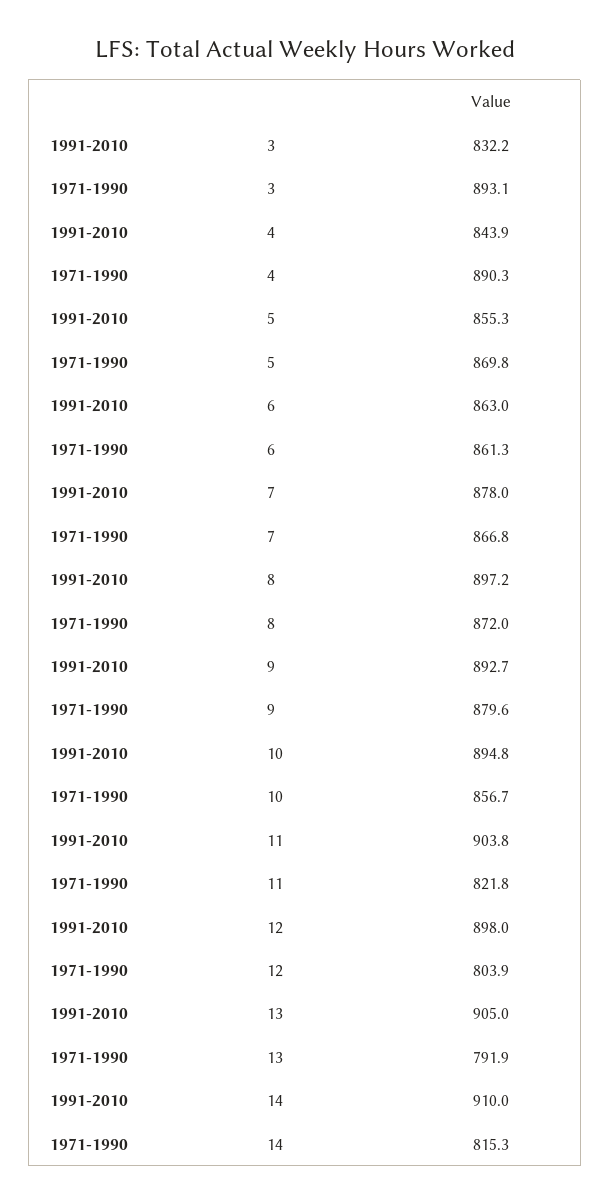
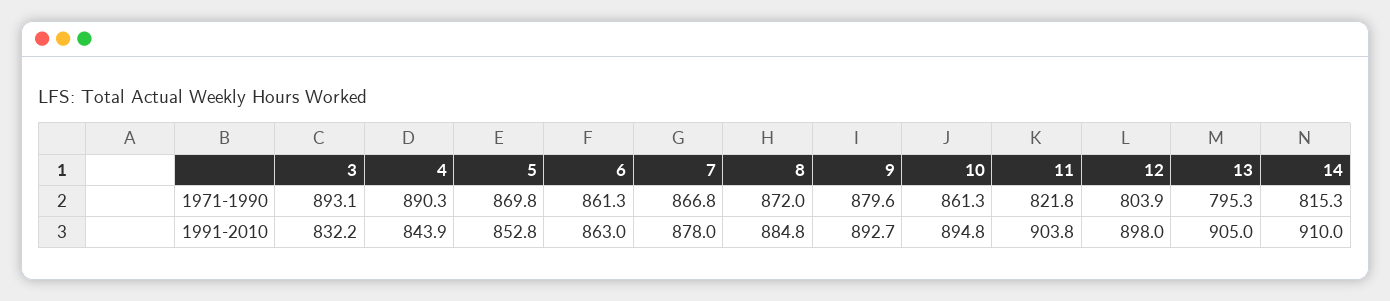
1991-2010, 5: 855.3 -> 852.8
1991-2010, 8: 897.2 -> 884.8
1971-1990, 10: 856.7 -> 861.3
1971-1990, 13: 791.9 -> 795.3

